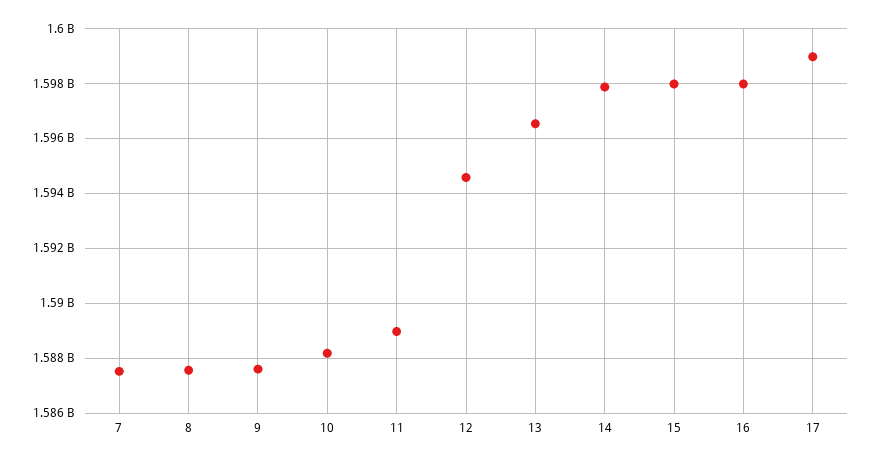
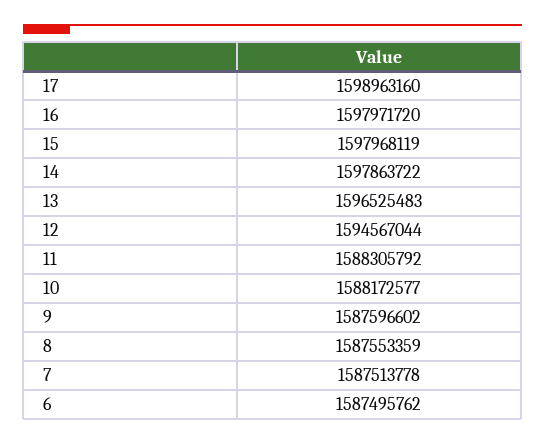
11: 1589000000 -> 1588305792
6: none -> 1587495762

